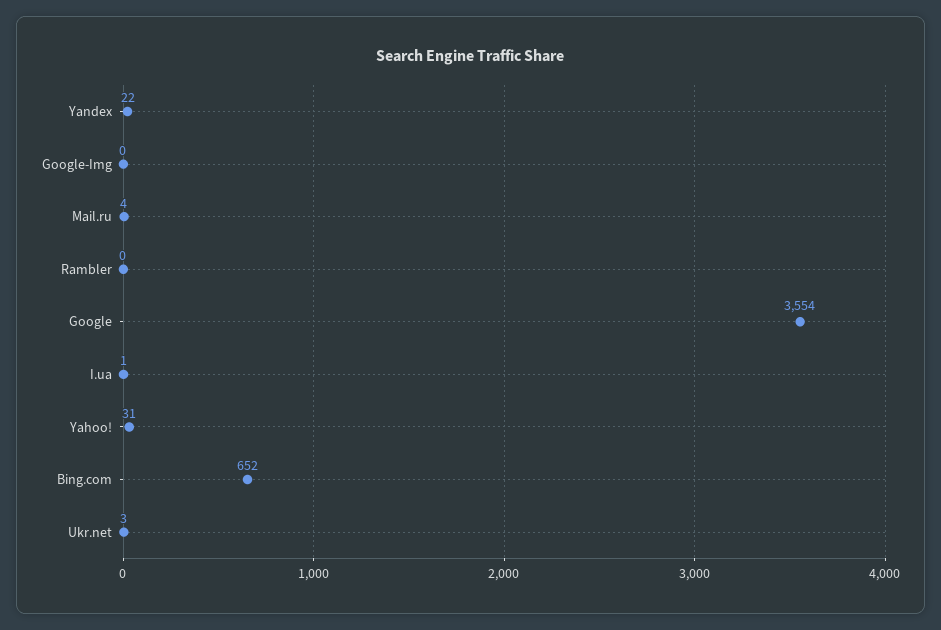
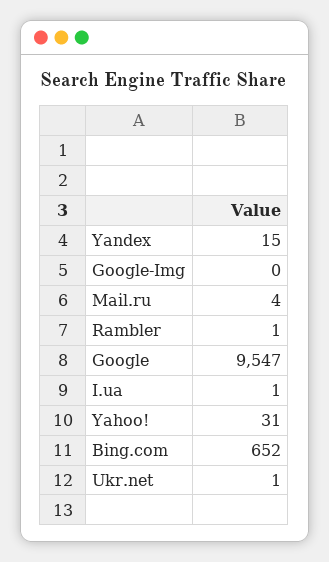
Yandex: 22 -> 15
Rambler: 0 -> 1
Google: 3554 -> 9547
Ukr.net: 3 -> 1

